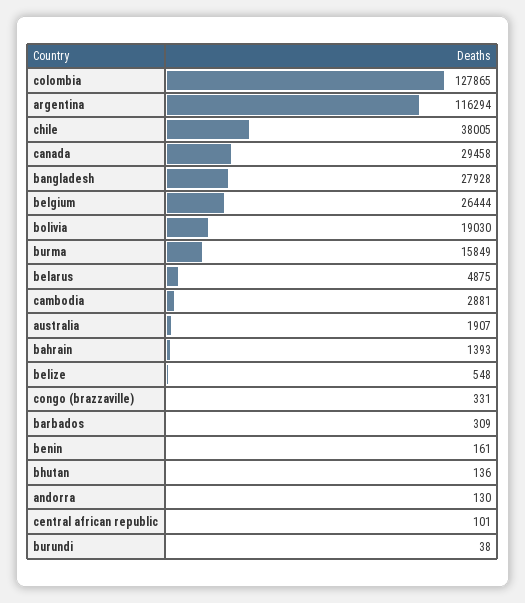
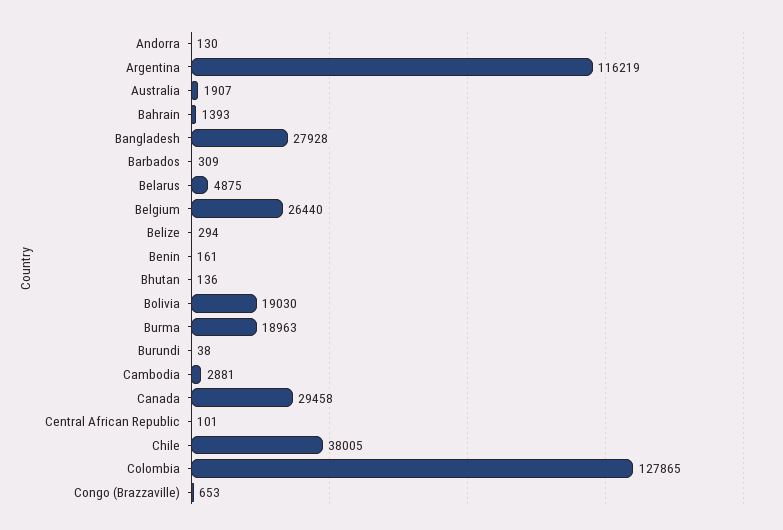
argentina: 116294 -> 116219
belgium: 26444 -> 26440
burma: 15849 -> 18963
belize: 548 -> 294
congo (brazzaville): 331 -> 653

